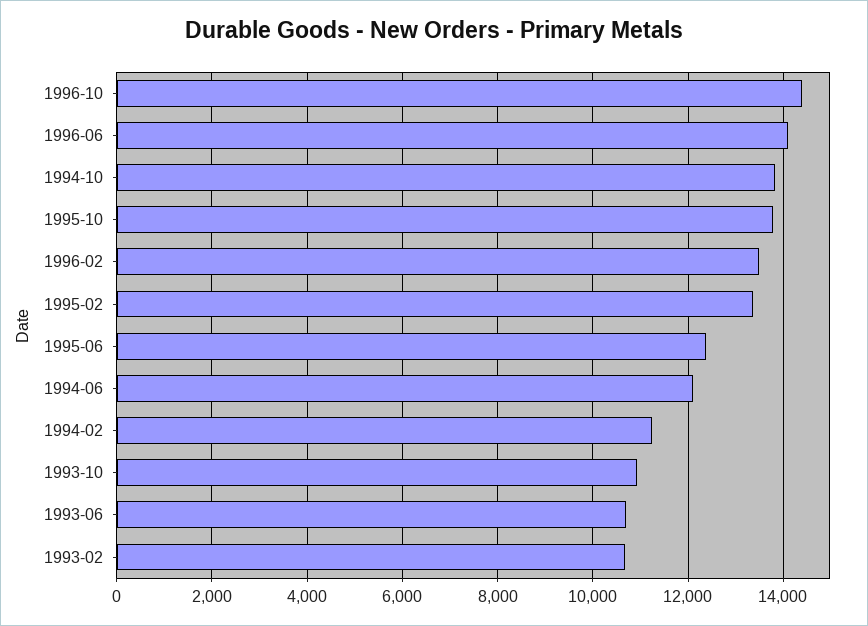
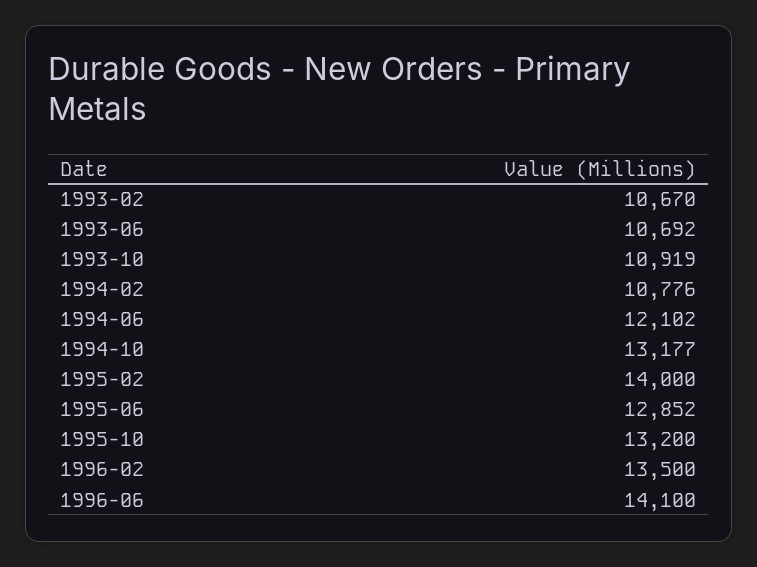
1996-10: 14400 -> none
1994-10: 13800 -> 13177
1995-10: 13800 -> 13200
1995-02: 13400 -> 14000
1995-06: 12400 -> 12852
1994-02: 11200 -> 10776

